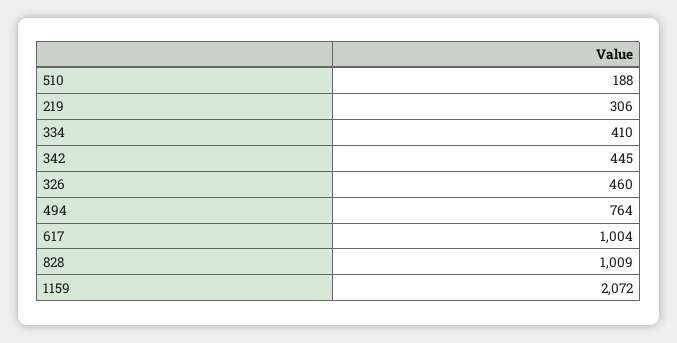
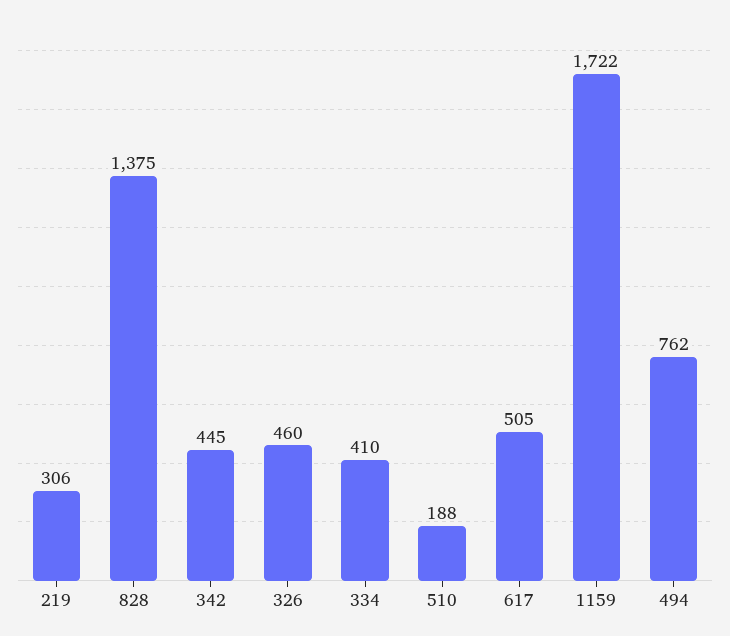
494: 764 -> 762
617: 1004 -> 505
828: 1009 -> 1375
1159: 2072 -> 1722

